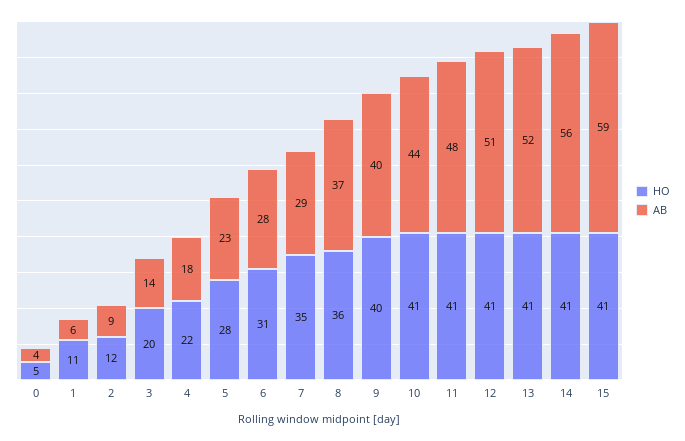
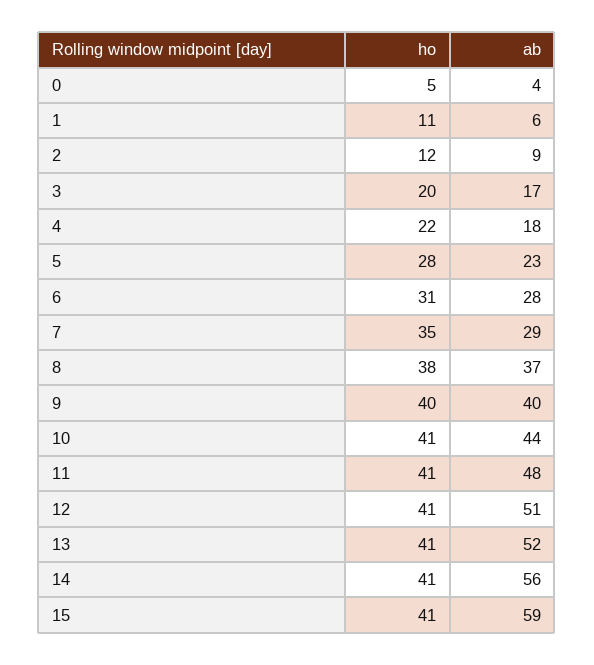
AB, 3: 14 -> 17
HO, 8: 36 -> 38

